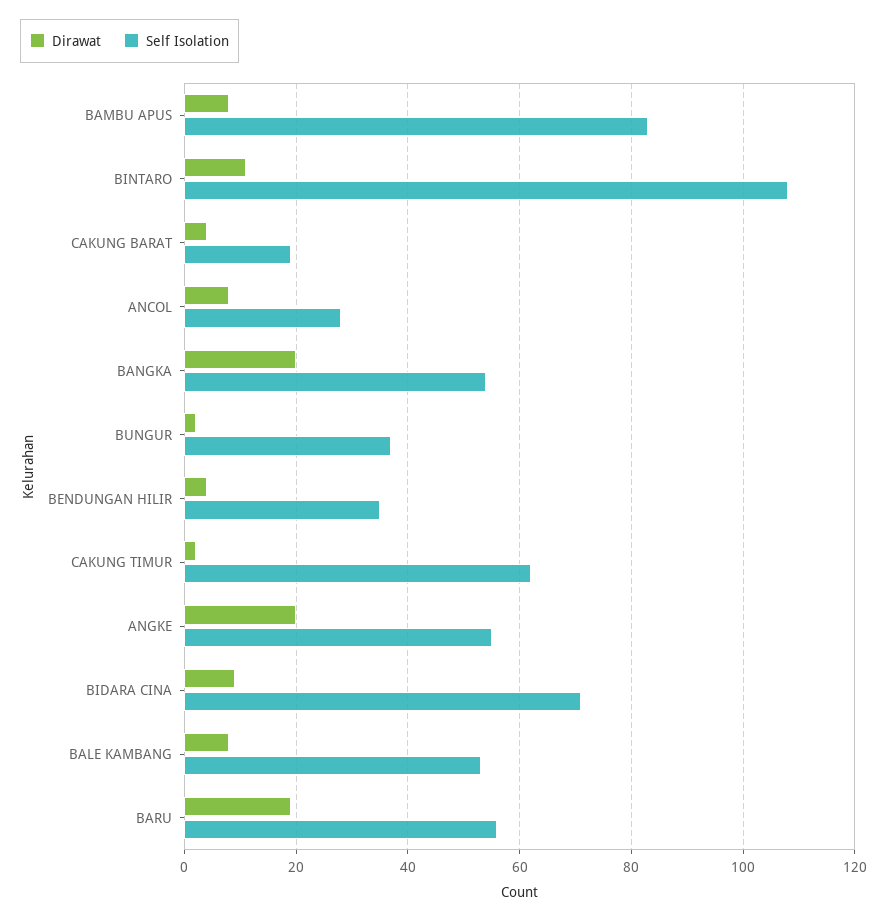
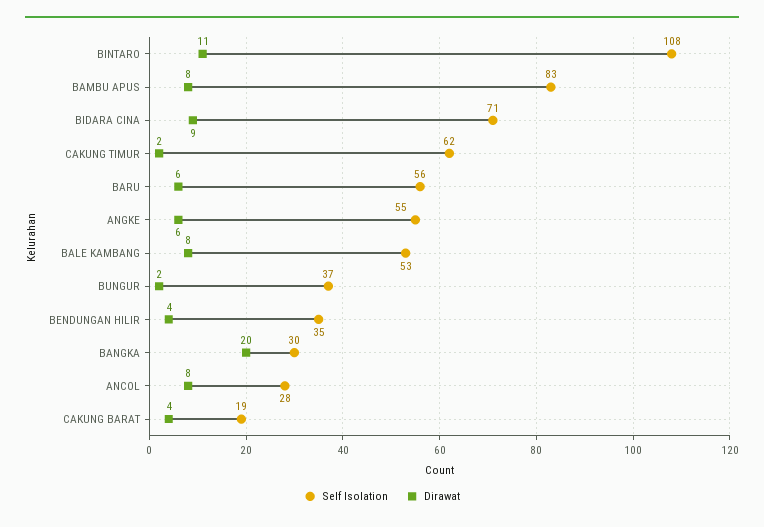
Self Isolation, BANGKA: 55 -> 30
Dirawat, ANGKE: 20 -> 6
Dirawat, BARU: 20 -> 6

